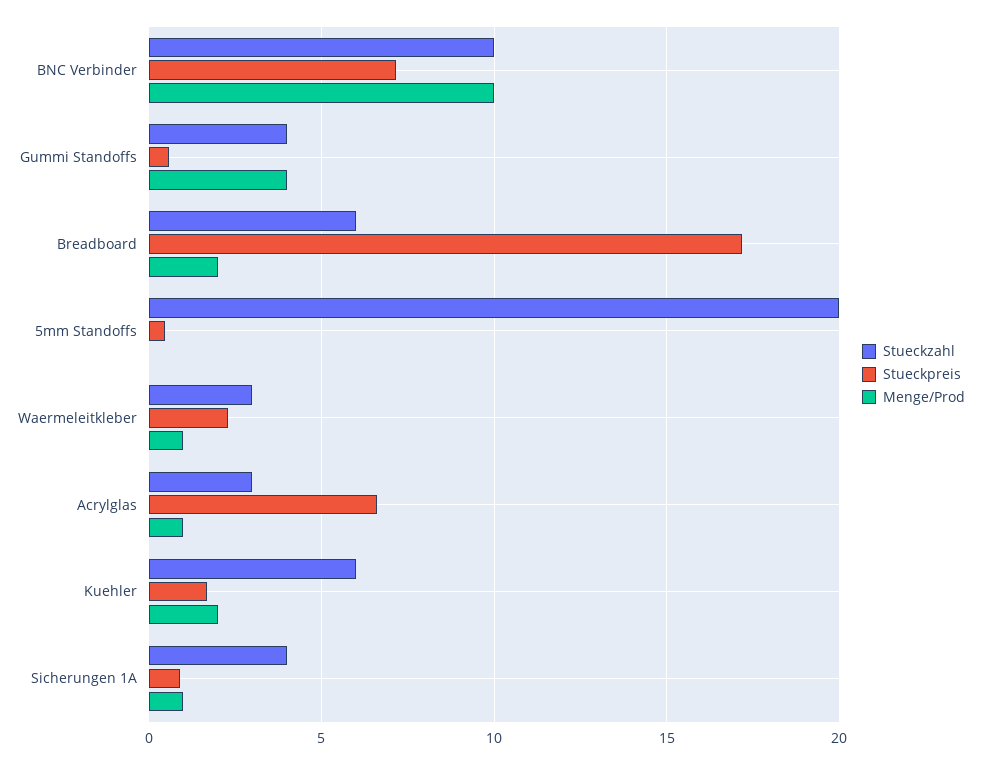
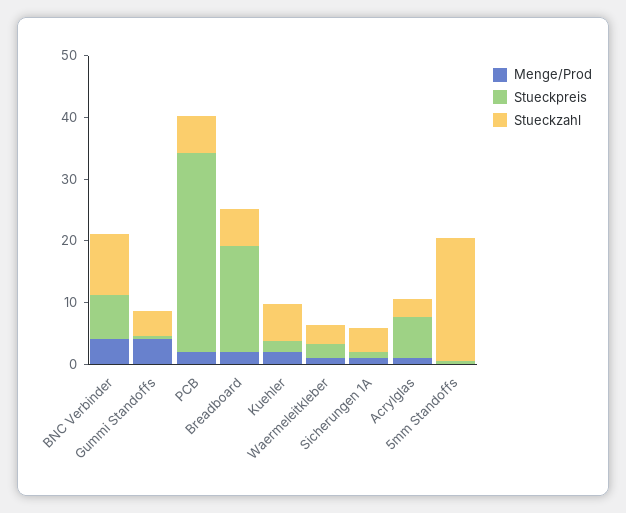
Menge/Prod, BNC Verbinder: 10 -> 4
Menge/Prod, PCB: none -> 2
Stueckpreis, PCB: none -> 32
Stueckzahl, PCB: none -> 6

